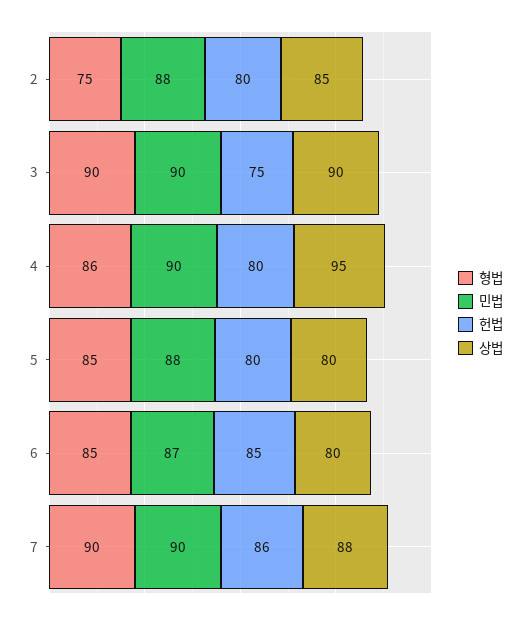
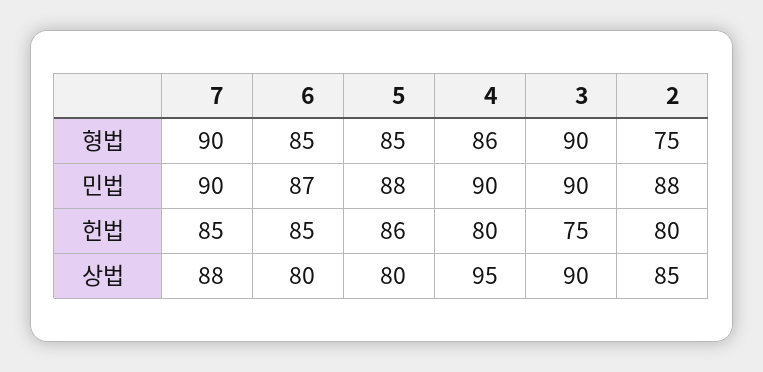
헌법, 5: 80 -> 86
헌법, 7: 86 -> 85

